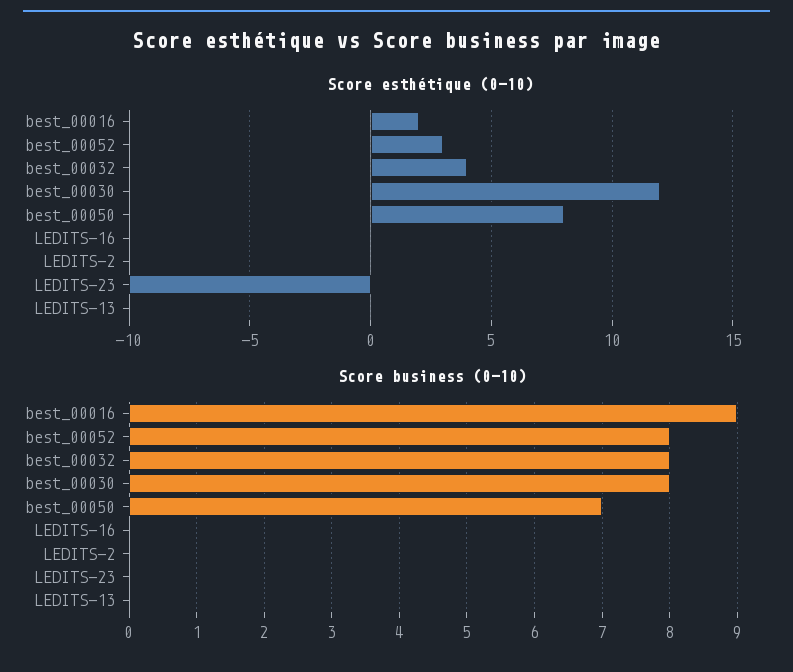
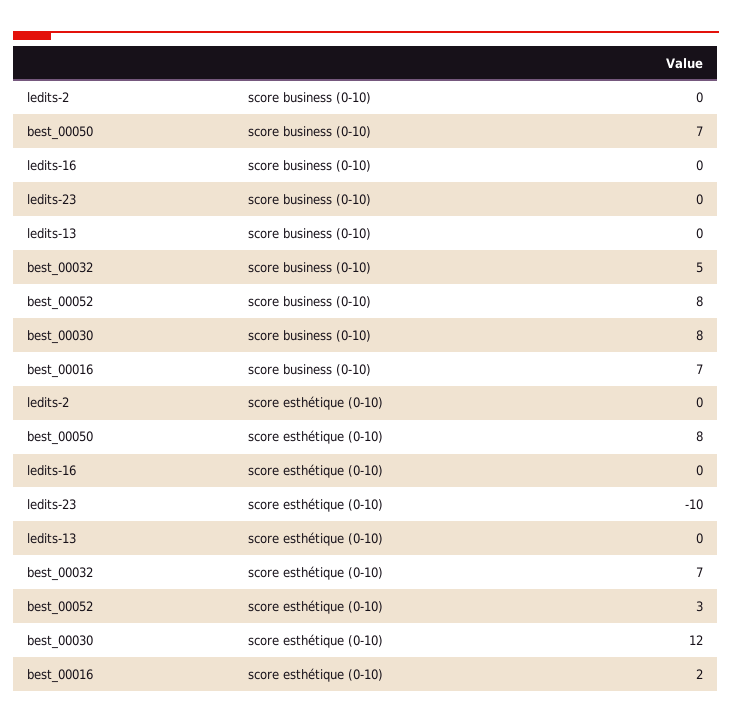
Score esthétique (0-10), best_00032: 4 -> 7
Score business (0-10), best_00016: 9 -> 7
Score business (0-10), best_00032: 8 -> 5

